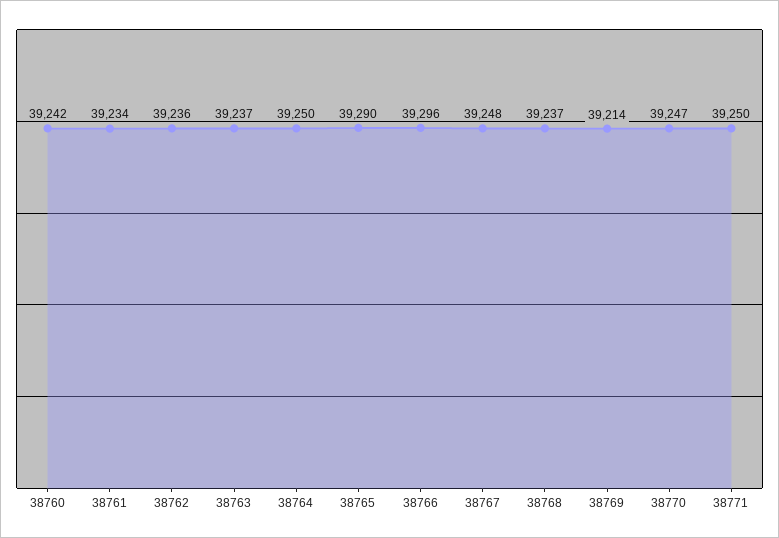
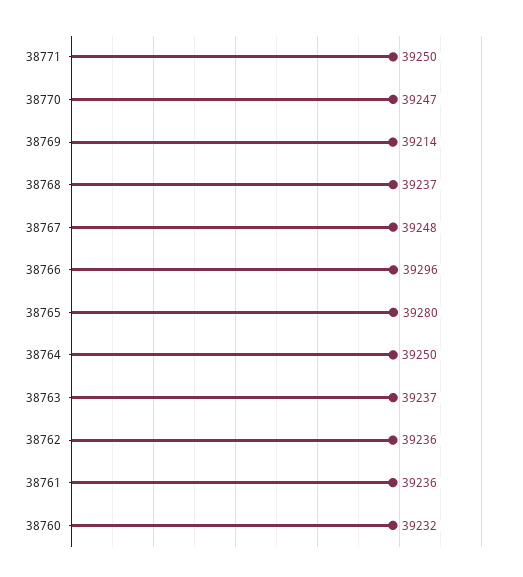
38760: 39242 -> 39232
38761: 39234 -> 39236
38765: 39290 -> 39280

